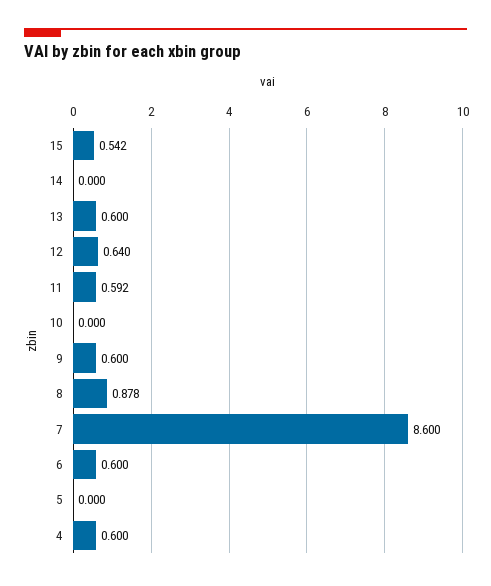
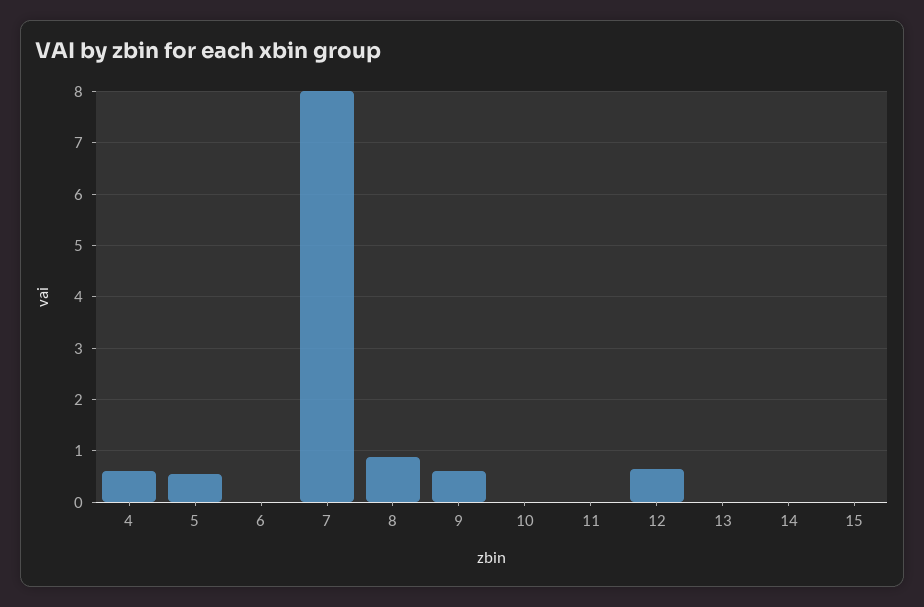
15: 0.542 -> 0
13: 0.6 -> 0
11: 0.592 -> 0
7: 8.6 -> 8
6: 0.6 -> 0
5: 0 -> 0.6

